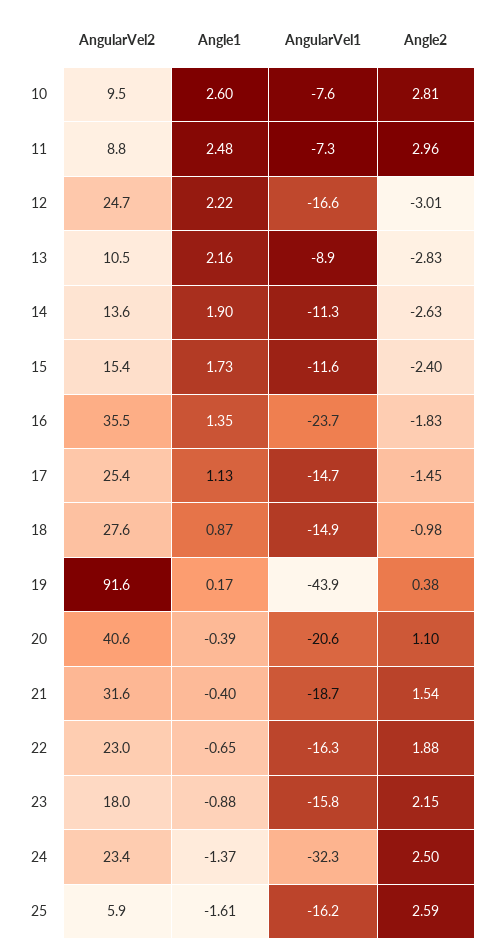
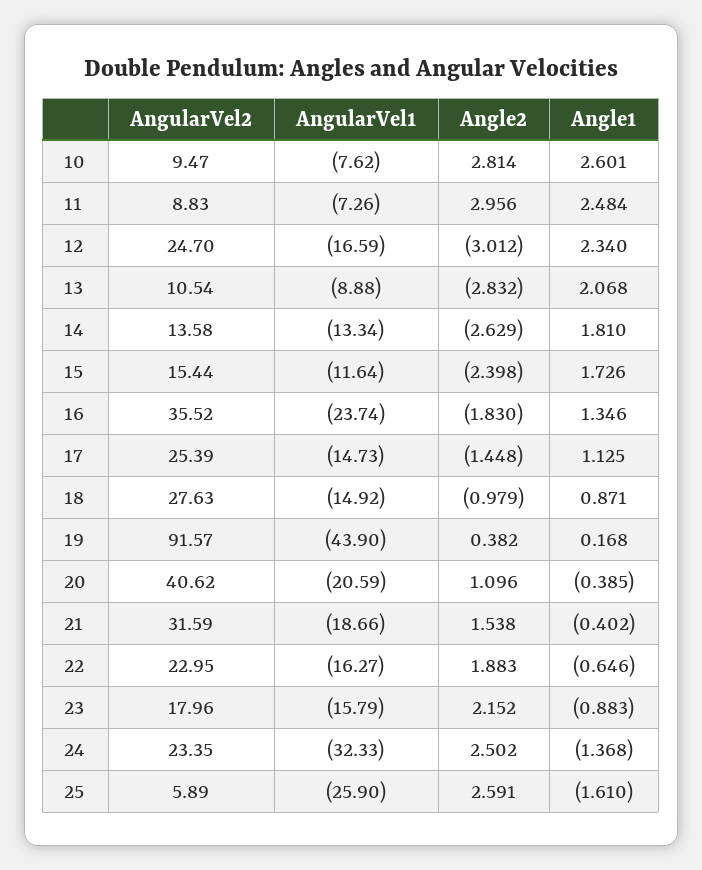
Angle1, 12: 2.22 -> 2.34
Angle1, 13: 2.16 -> 2.068
Angle1, 14: 1.9 -> 1.81
AngularVel1, 14: -11.3 -> -13.34
AngularVel1, 25: -16.2 -> -25.9

